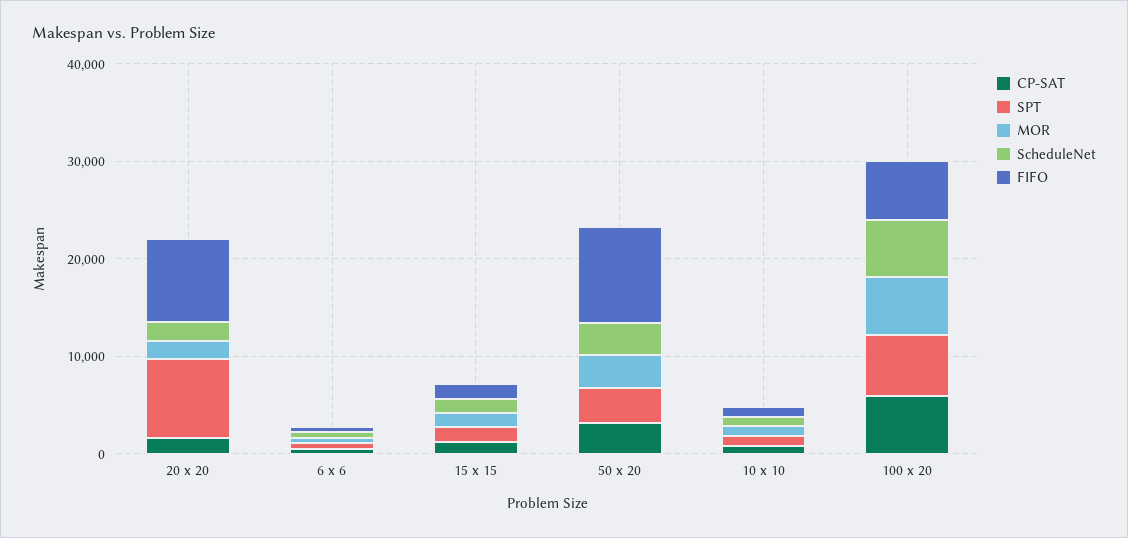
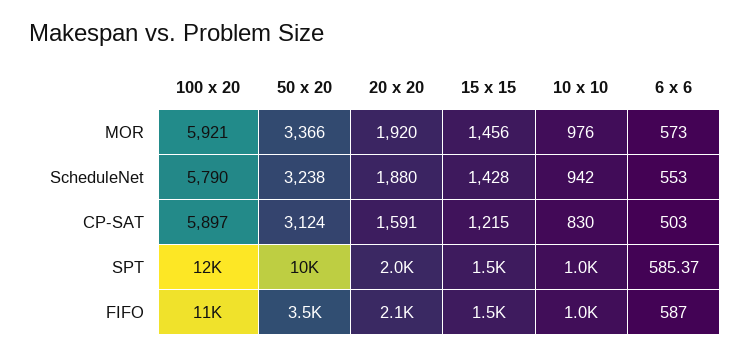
SPT, 20 x 20: 8000 -> 2000
FIFO, 20 x 20: 8000 -> 2100
SPT, 50 x 20: 4000 -> 10000
FIFO, 50 x 20: 10000 -> 3500
SPT, 100 x 20: 6000 -> 12000
FIFO, 100 x 20: 6000 -> 11000

